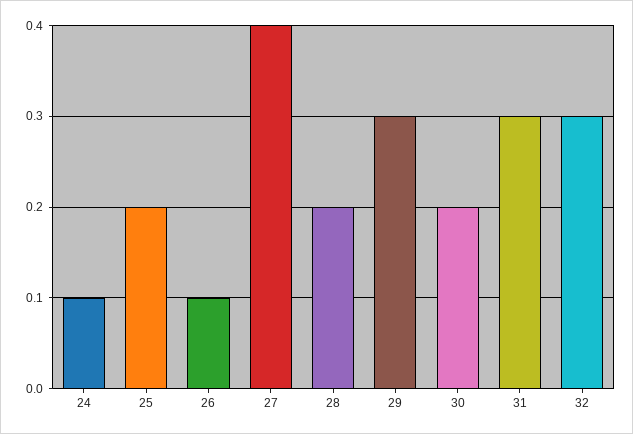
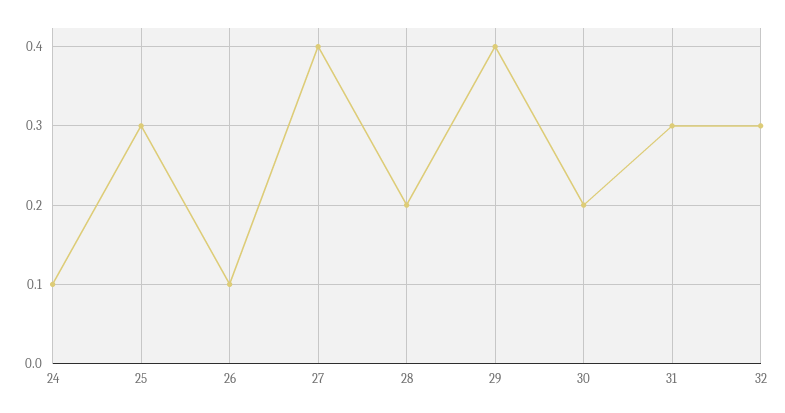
25: 0.2 -> 0.3
29: 0.3 -> 0.4

